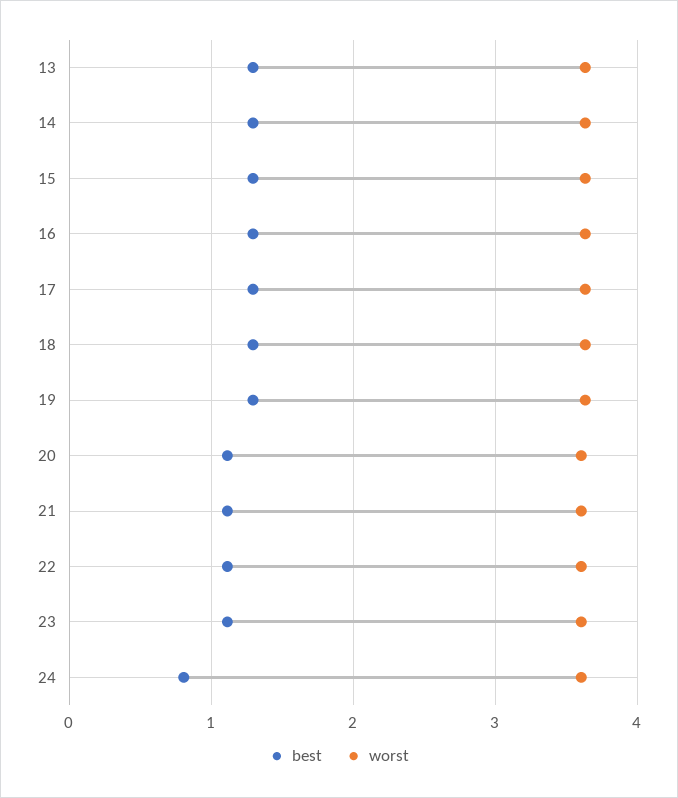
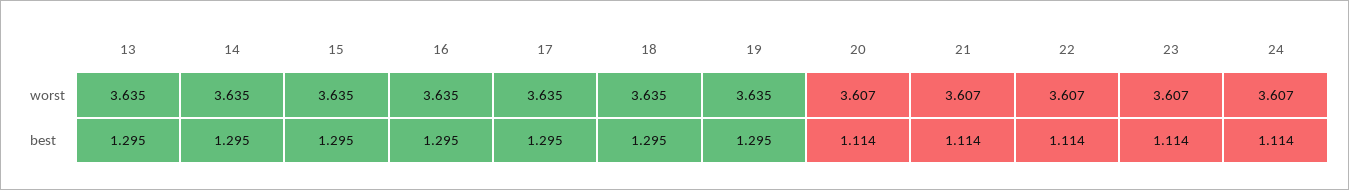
best, 24: 0.8 -> 1.114

